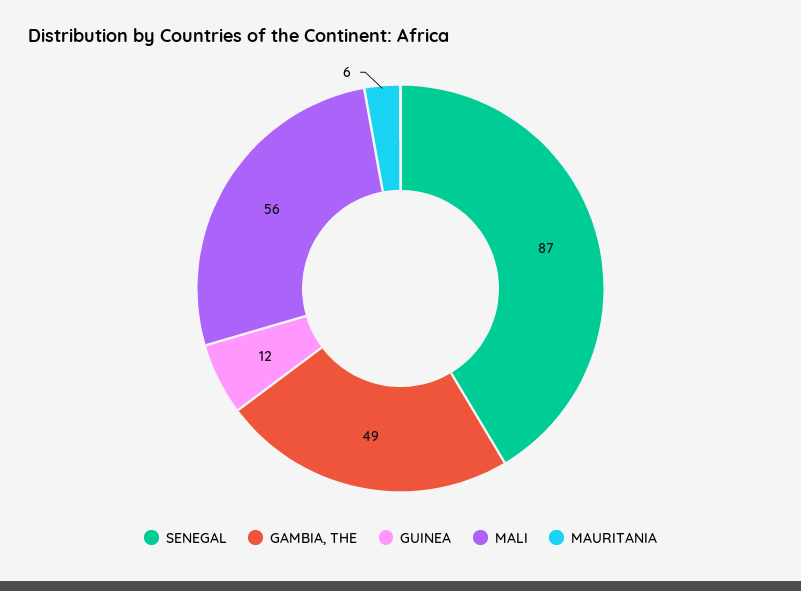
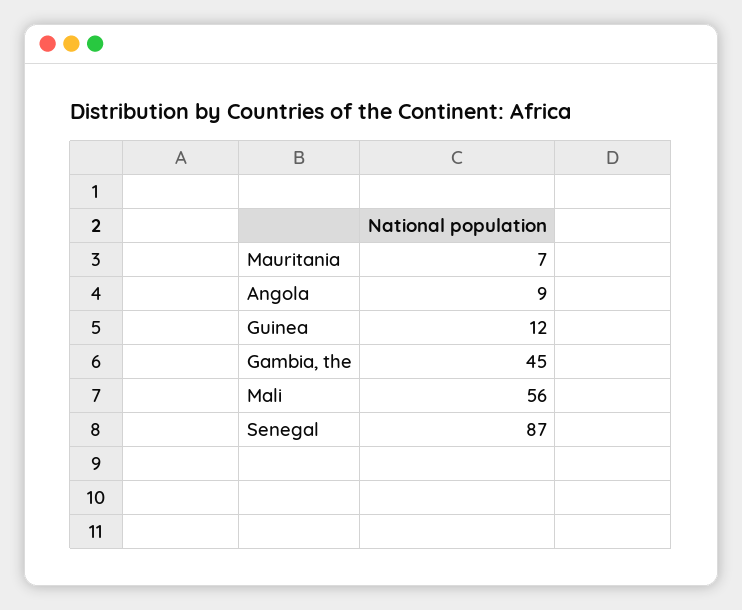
GAMBIA, THE: 49 -> 45
MAURITANIA: 6 -> 7
Angola: none -> 9

